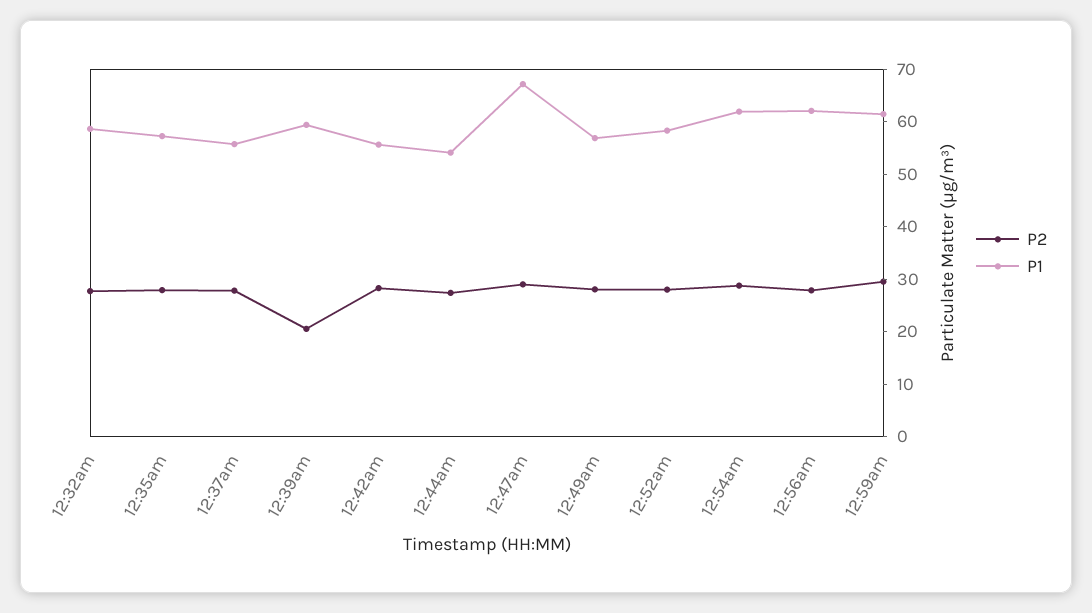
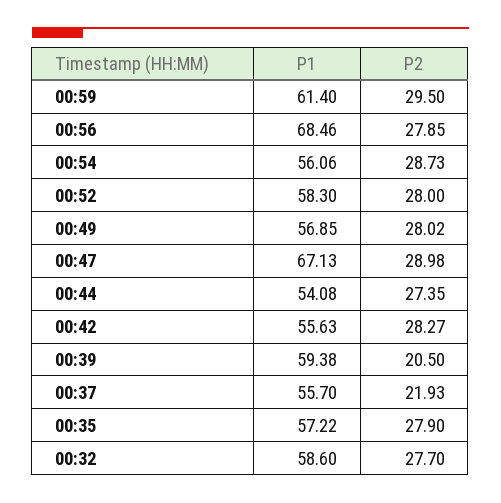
P2, 12:37am: 28 -> 21.93
P1, 12:54am: 62 -> 56.06
P1, 12:56am: 62 -> 68.46

